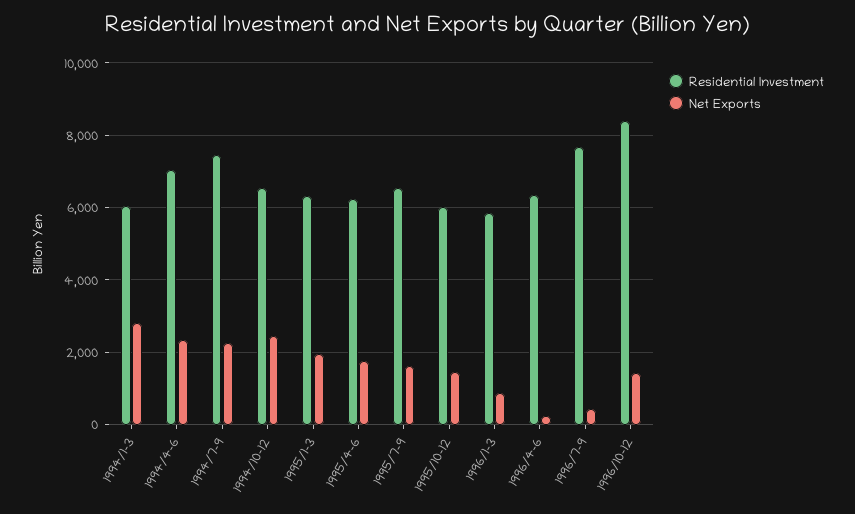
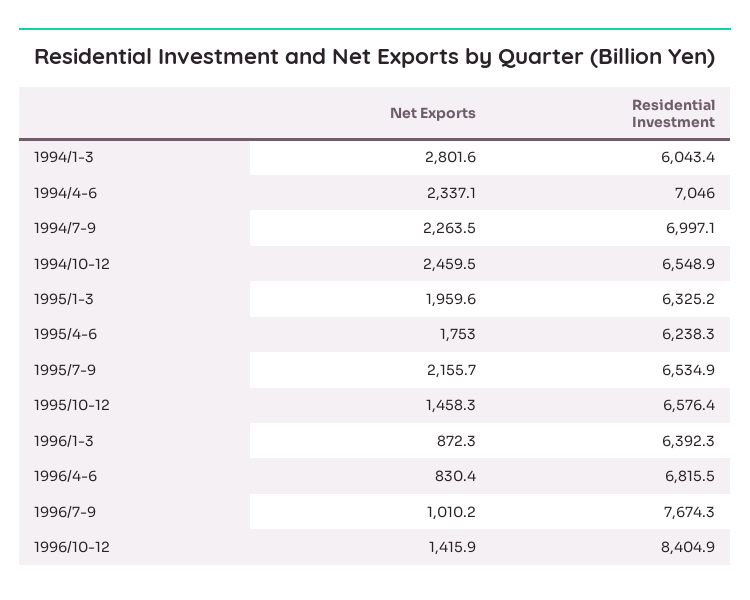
Residential Investment, 1994/7-9: 7400 -> 6997.1
Net Exports, 1995/7-9: 1600 -> 2155.7
Residential Investment, 1995/10-12: 6000 -> 6576.4
Residential Investment, 1996/1-3: 5800 -> 6392.3
Residential Investment, 1996/4-6: 6400 -> 6815.5
Net Exports, 1996/4-6: 200 -> 830.4
Net Exports, 1996/7-9: 400 -> 1010.2

